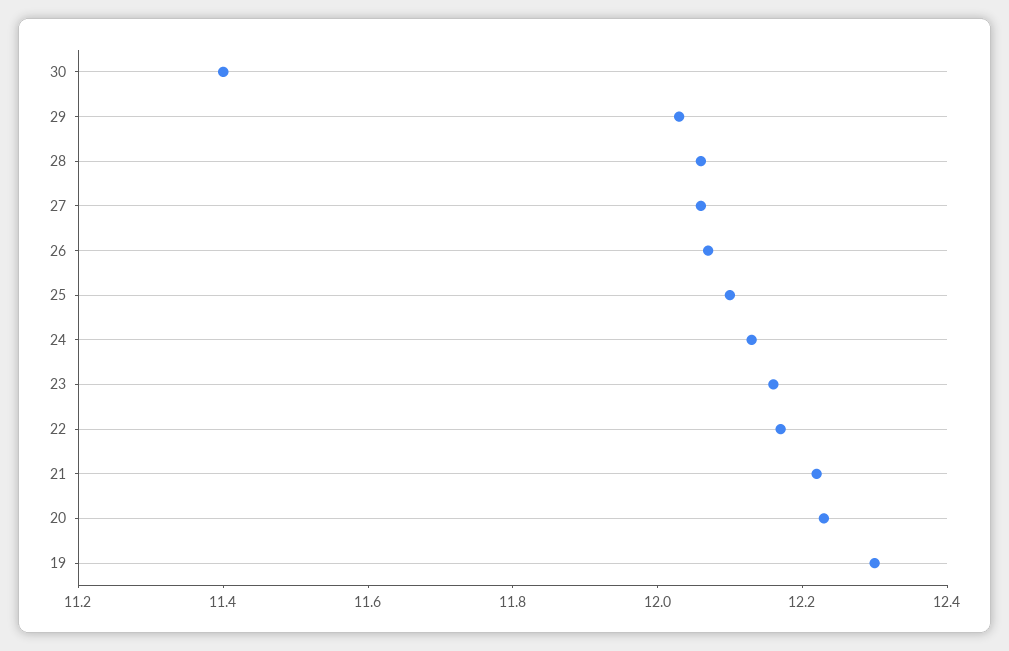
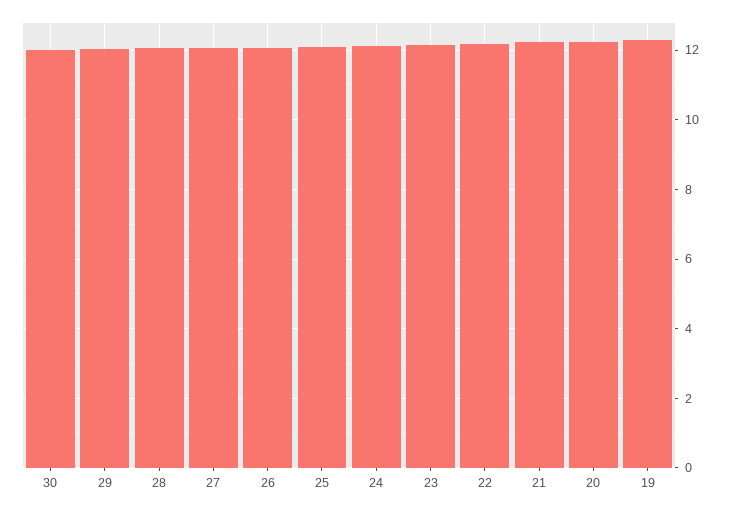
30: 11.4 -> 12

